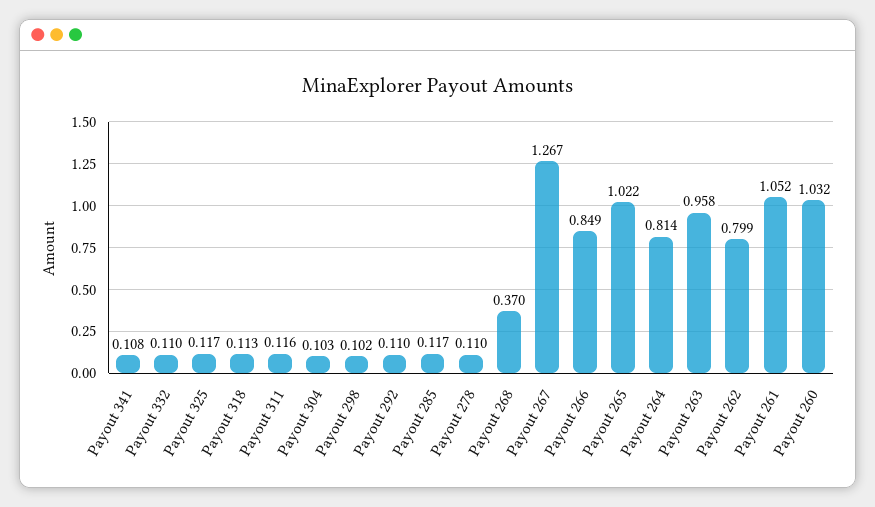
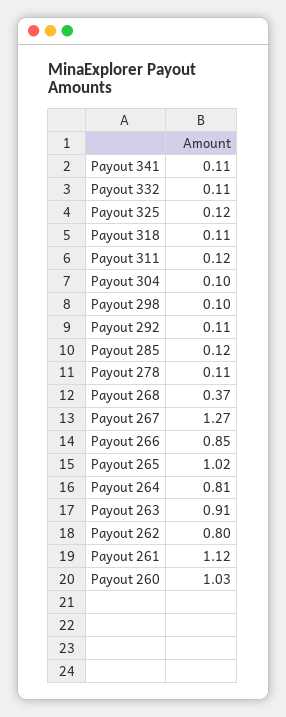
Payout 263: 0.958 -> 0.91
Payout 261: 1.052 -> 1.12

